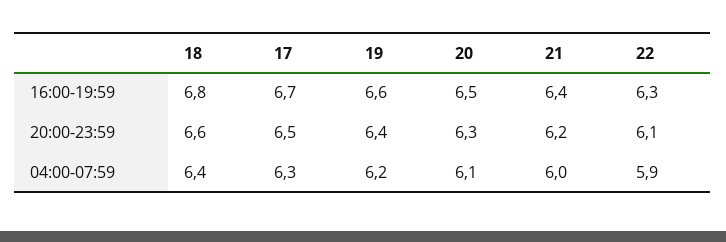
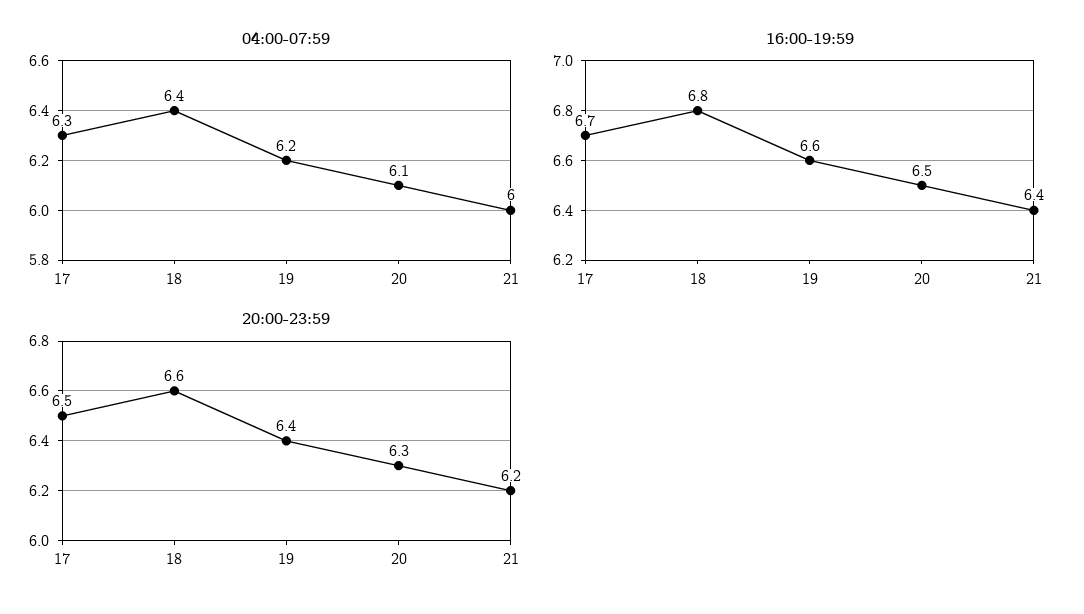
16:00-19:59, 22: 6.3 -> none
20:00-23:59, 22: 6.1 -> none
04:00-07:59, 22: 5.9 -> none

